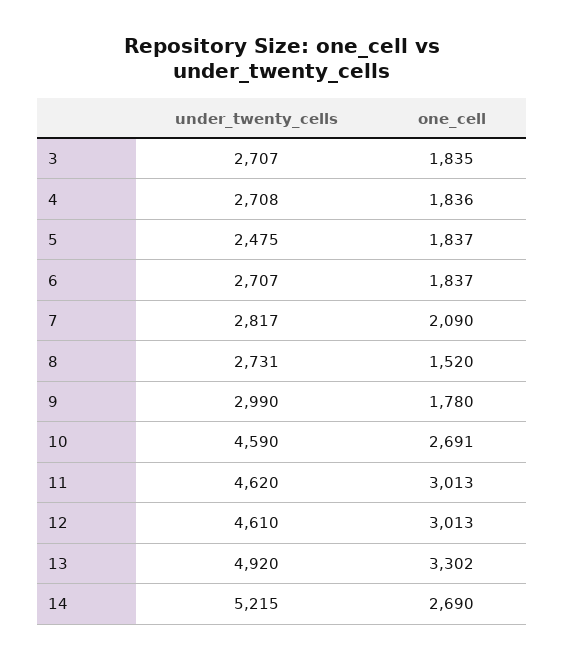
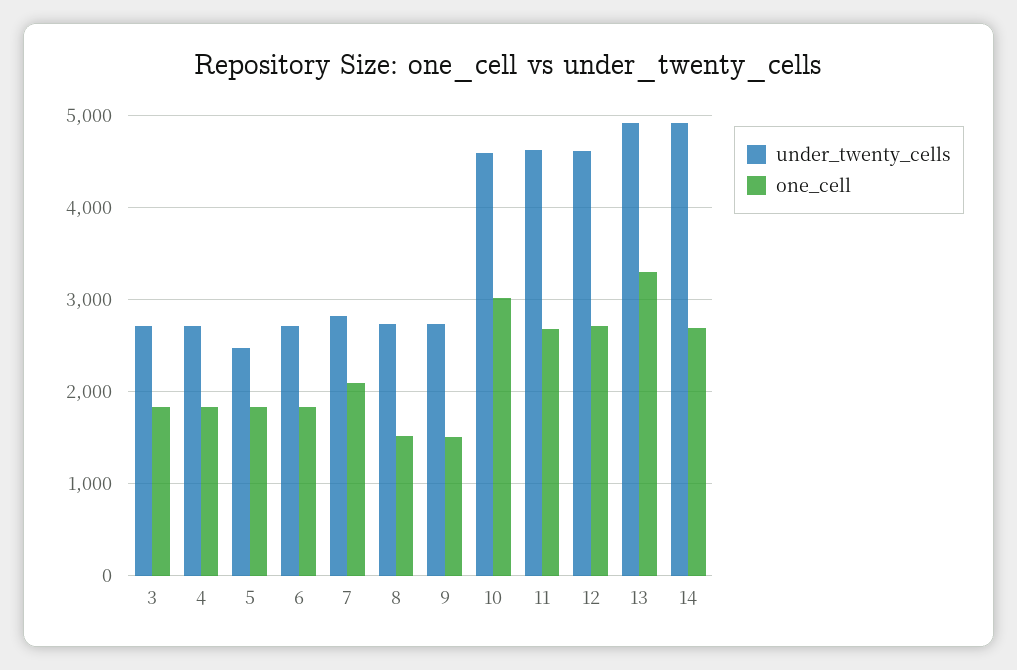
under_twenty_cells, 9: 2990 -> 2700
one_cell, 9: 1780 -> 1500
one_cell, 10: 2691 -> 3000
one_cell, 11: 3013 -> 2700
one_cell, 12: 3013 -> 2700
under_twenty_cells, 14: 5215 -> 4900

